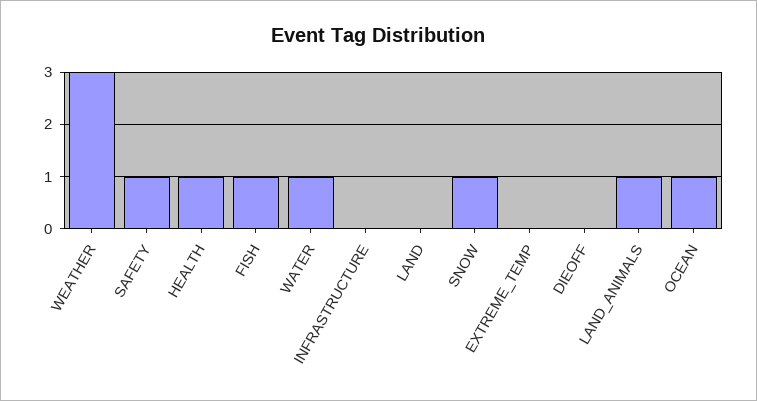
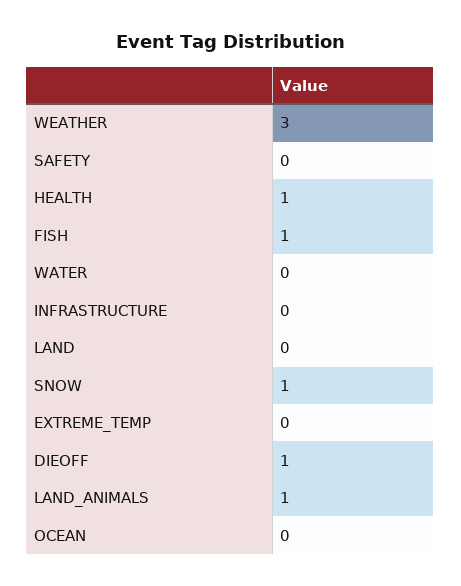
SAFETY: 1 -> 0
WATER: 1 -> 0
DIEOFF: 0 -> 1
OCEAN: 1 -> 0

